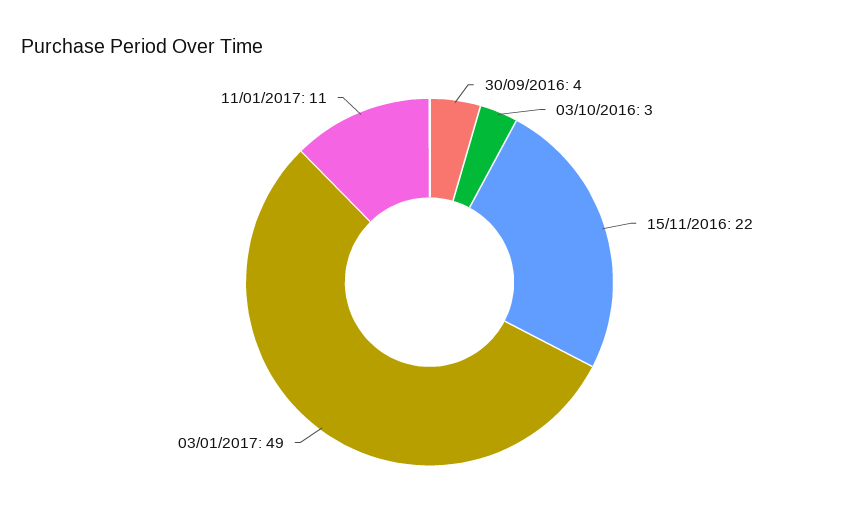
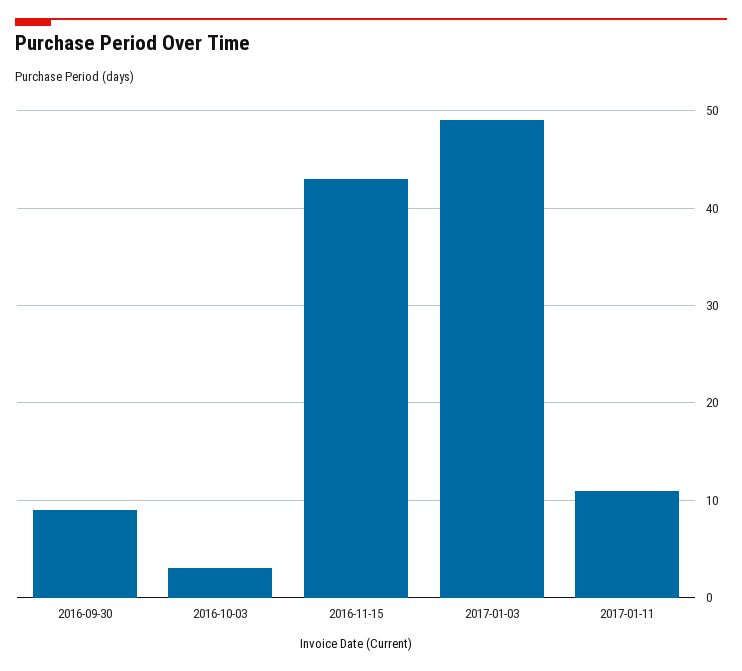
30/09/2016: 4 -> 9
15/11/2016: 22 -> 43

